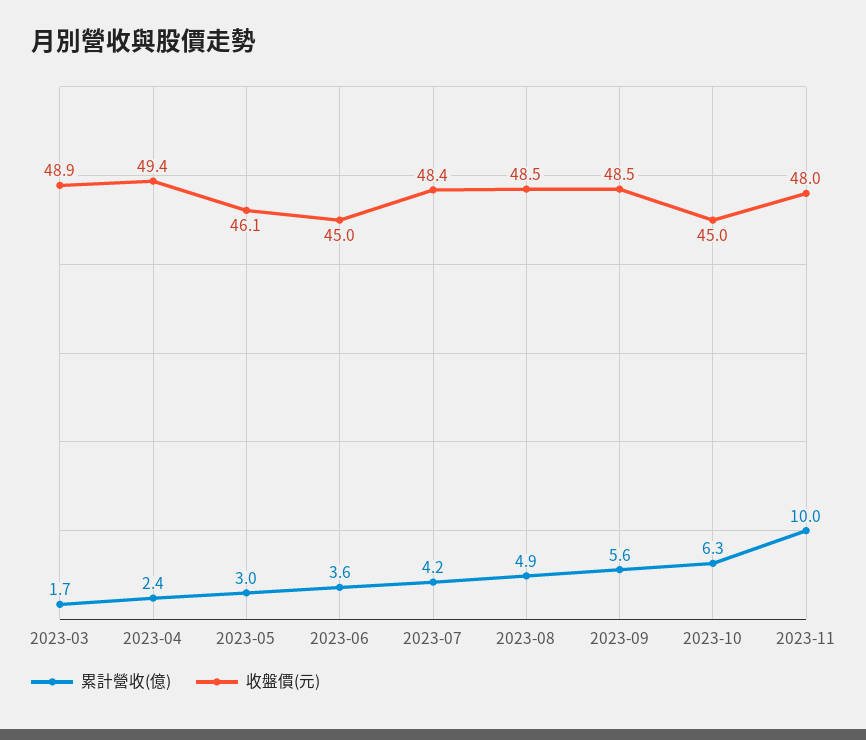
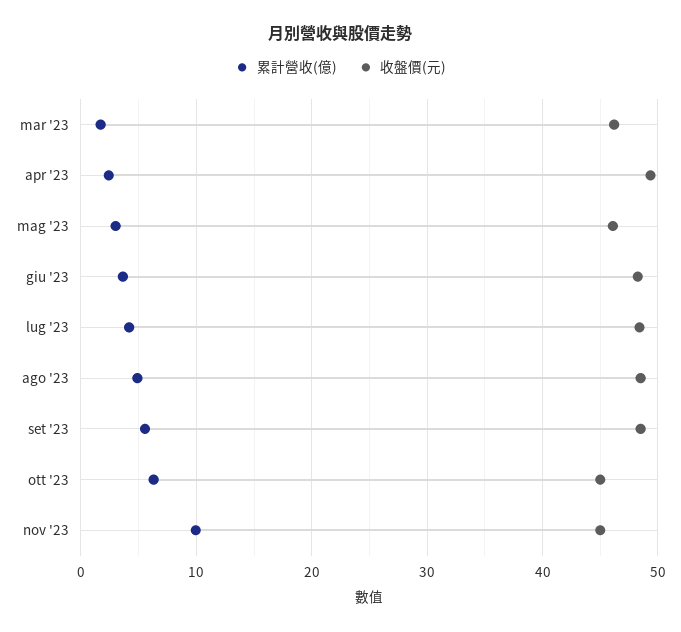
收盤價(元), 2023-03: 48.9 -> 46
收盤價(元), 2023-06: 45 -> 48
收盤價(元), 2023-11: 48 -> 45

